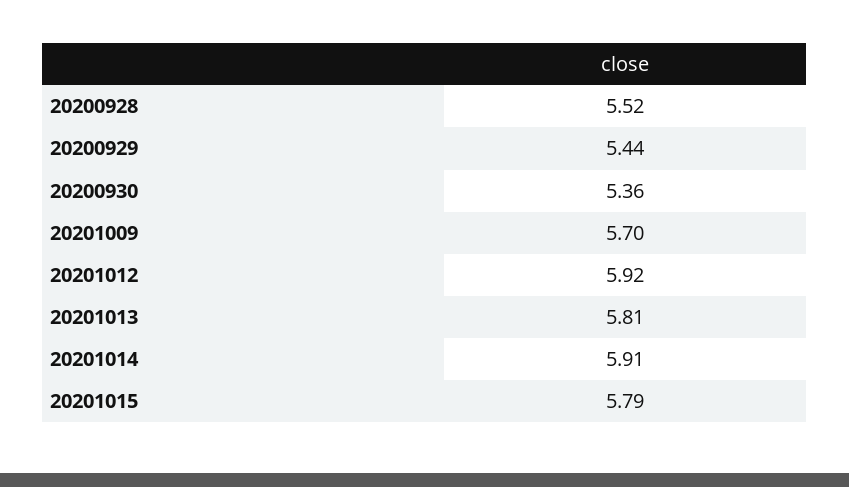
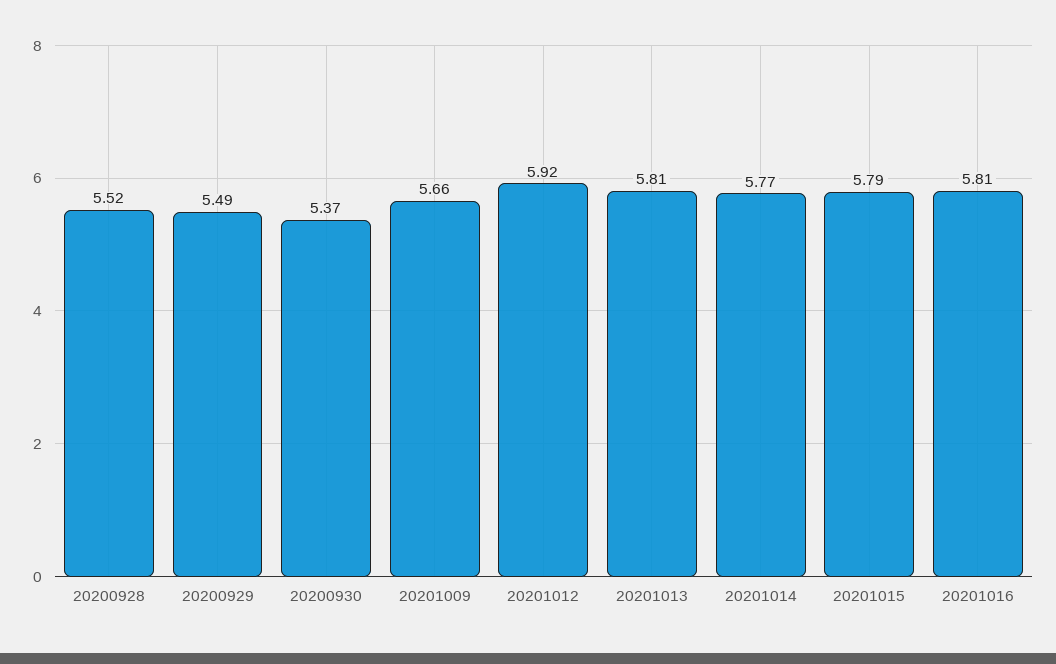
20200929: 5.44 -> 5.49
20200930: 5.36 -> 5.37
20201009: 5.7 -> 5.66
20201014: 5.91 -> 5.77
20201016: none -> 5.81

